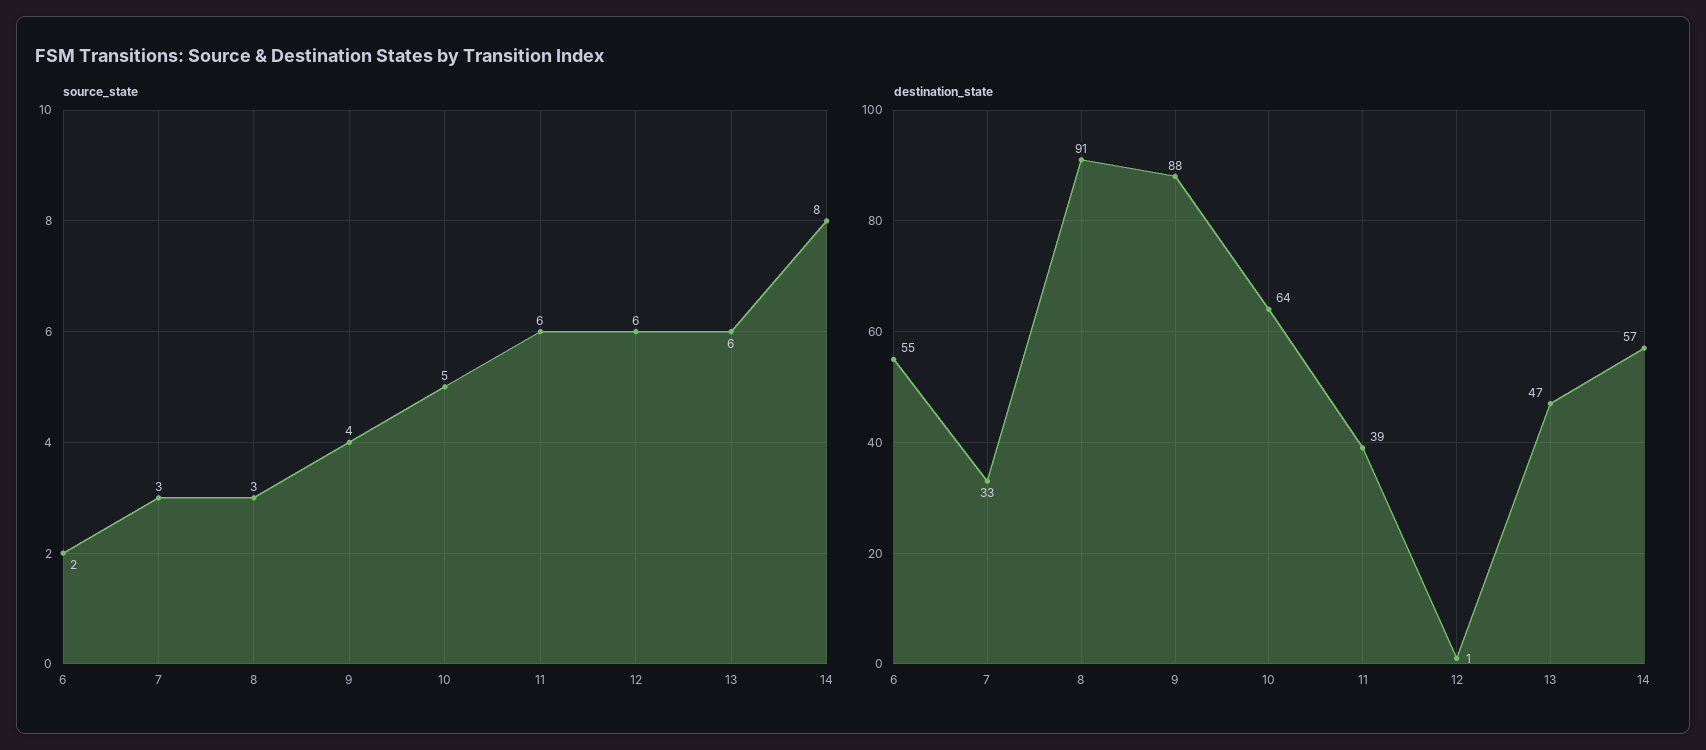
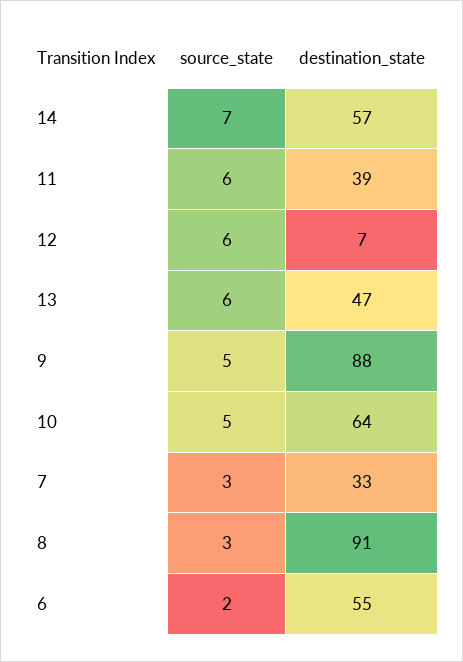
source_state, 9: 4 -> 5
source_state, 14: 8 -> 7
destination_state, 12: 1 -> 7

